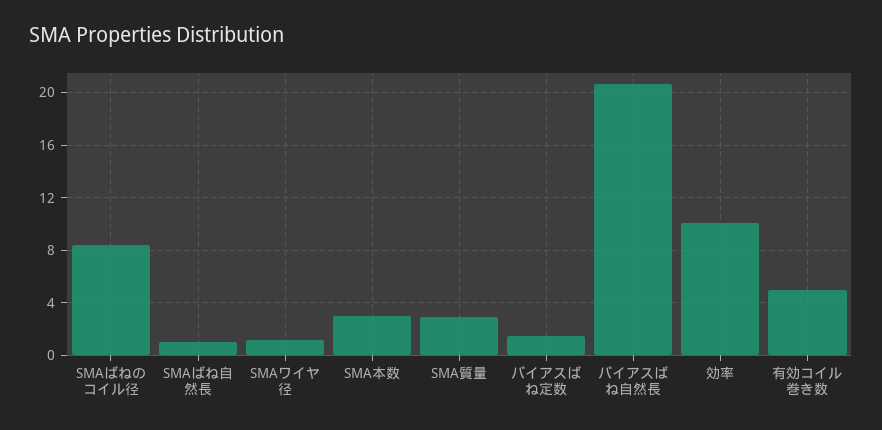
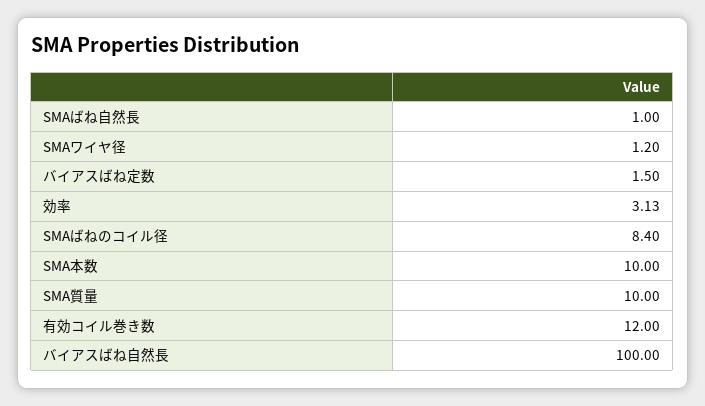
SMA本数: 3 -> 10
SMA質量: 3 -> 10
バイアスばね自然長: 20.5 -> 100
効率: 10 -> 3.13
有効コイル巻き数: 5 -> 12

